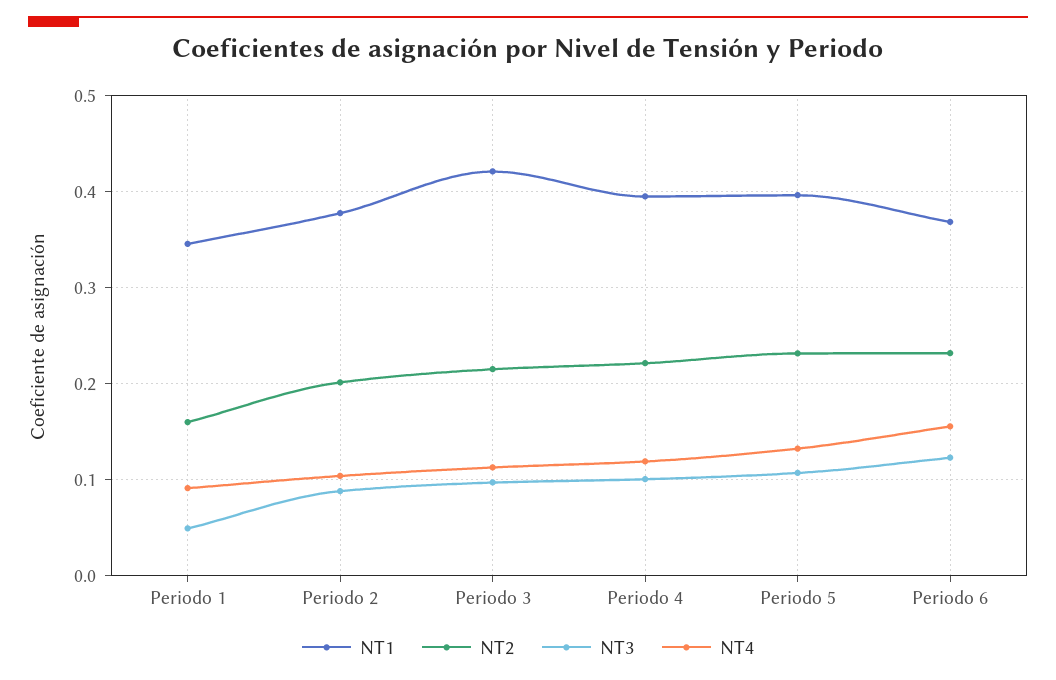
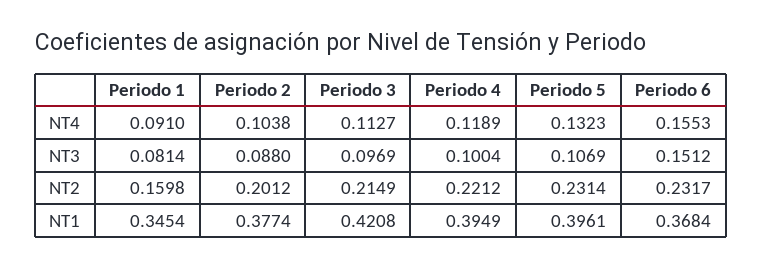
NT3, Periodo 1: 0.05 -> 0.0814
NT3, Periodo 6: 0.12 -> 0.1512

